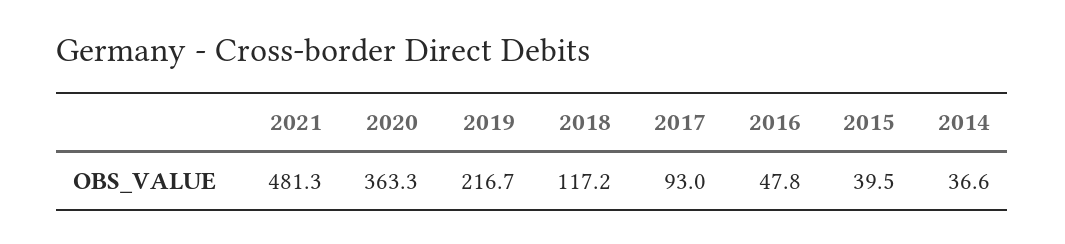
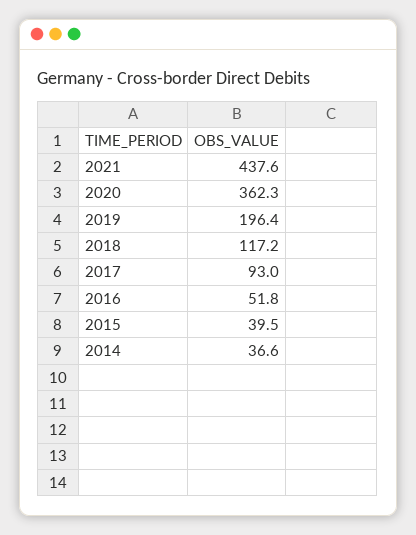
2021: 481.3 -> 437.6
2020: 363.3 -> 362.3
2019: 216.7 -> 196.4
2016: 47.8 -> 51.8

